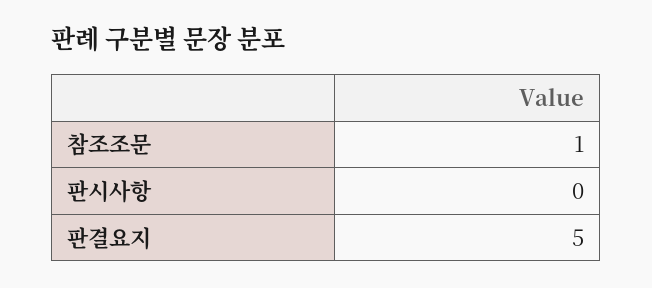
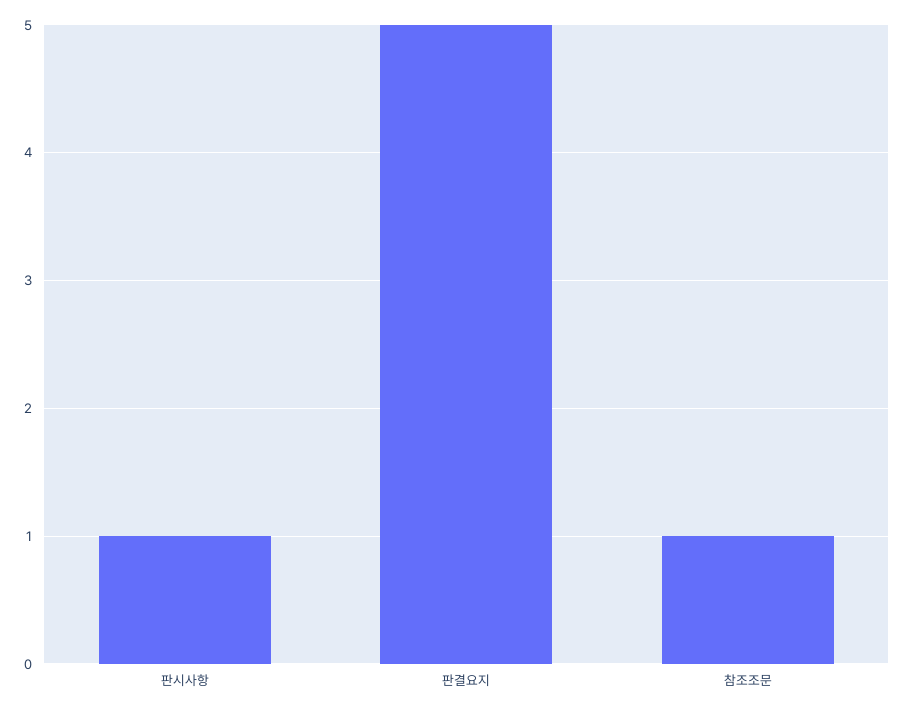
판시사항: 0 -> 1

